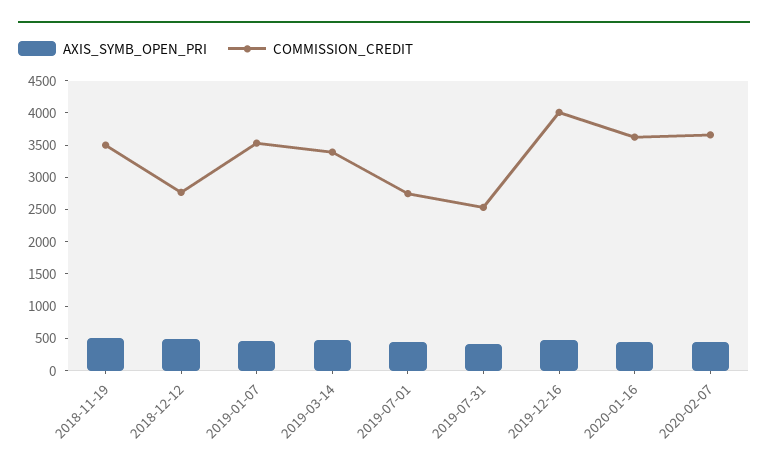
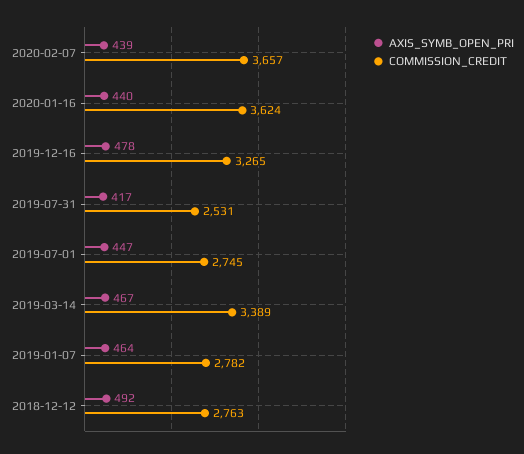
AXIS_SYMB_OPEN_PRI, 2018-11-19: 500 -> none
COMMISSION_CREDIT, 2018-11-19: 3500 -> none
COMMISSION_CREDIT, 2019-01-07: 3500 -> 2782
COMMISSION_CREDIT, 2019-12-16: 4000 -> 3265

